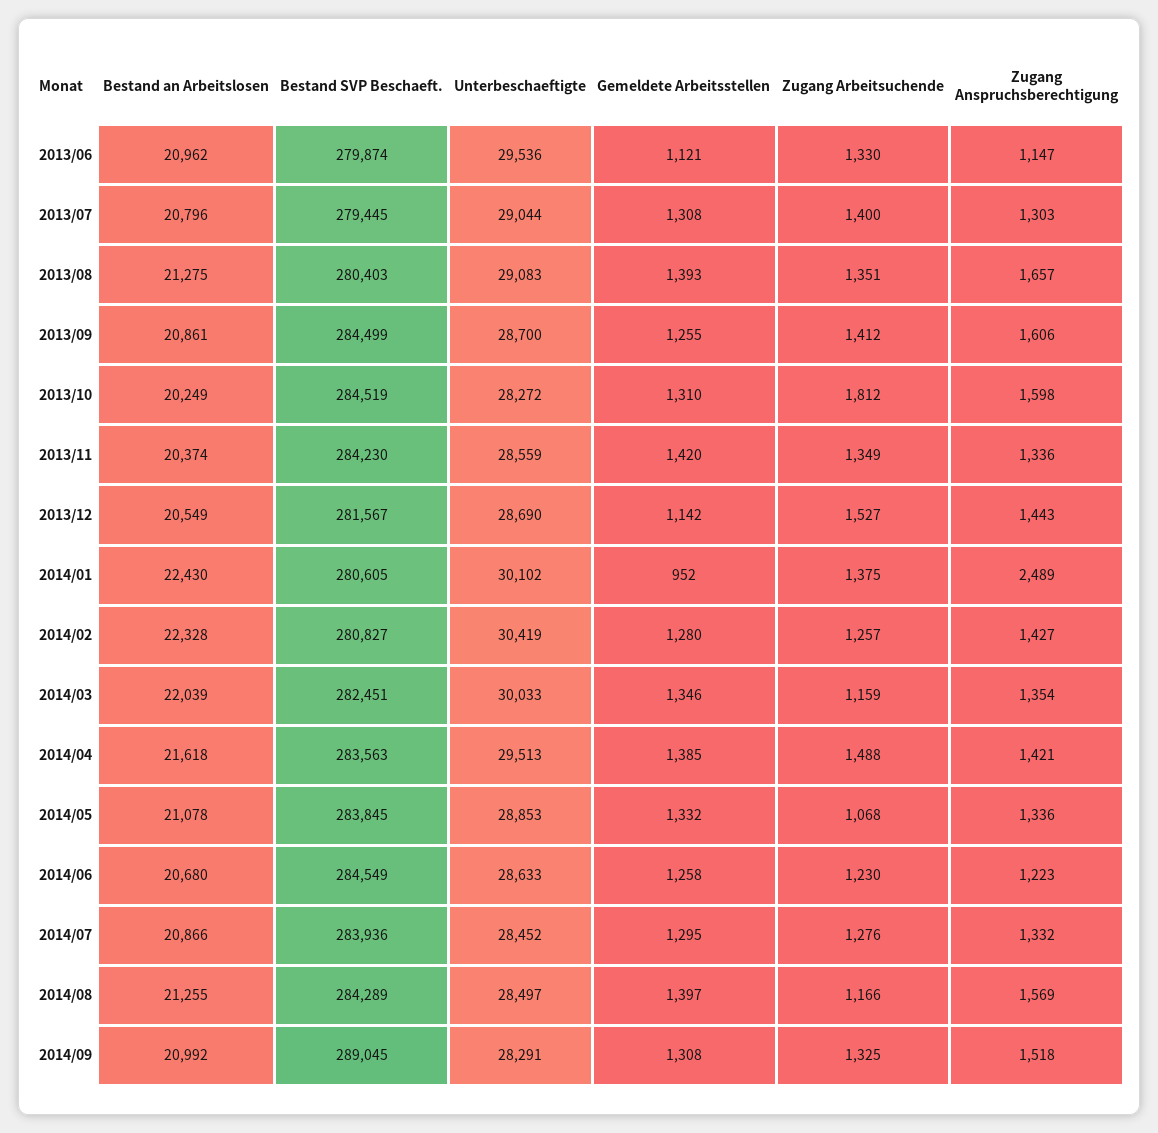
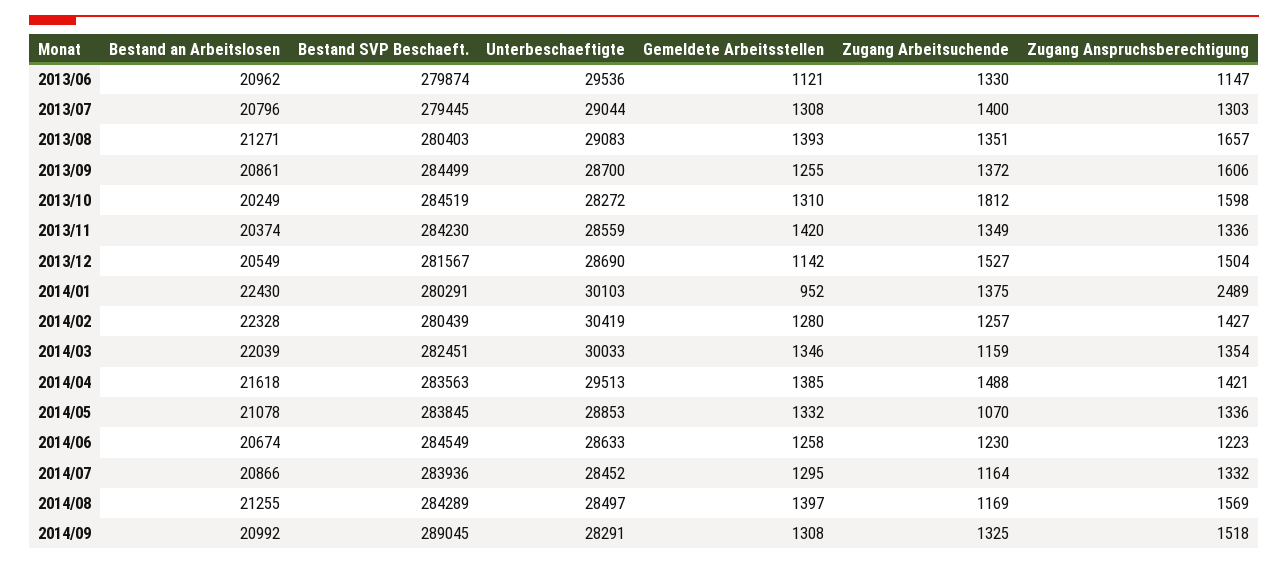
Bestand an Arbeitslosen, 2013/08: 21275 -> 21271
Zugang Arbeitsuchende, 2013/09: 1412 -> 1372
Zugang Anspruchsberechtigung, 2013/12: 1443 -> 1504
Bestand SVP Beschaeft., 2014/01: 280605 -> 280291
Unterbeschaeftigte, 2014/01: 30102 -> 30103
Bestand SVP Beschaeft., 2014/02: 280827 -> 280439
Zugang Arbeitsuchende, 2014/05: 1068 -> 1070
Bestand an Arbeitslosen, 2014/06: 20680 -> 20674
Zugang Arbeitsuchende, 2014/07: 1276 -> 1164
Zugang Arbeitsuchende, 2014/08: 1166 -> 1169

